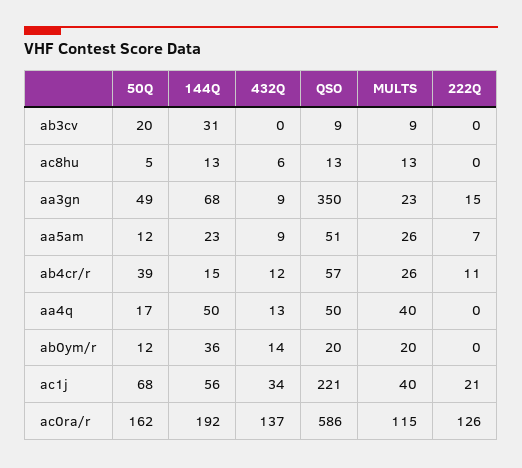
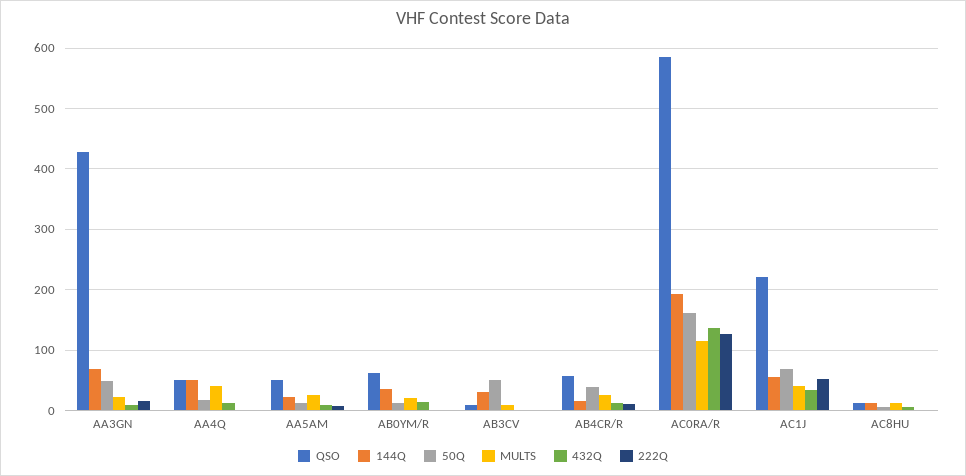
50Q, ab3cv: 20 -> 50
QSO, aa3gn: 350 -> 430
QSO, ab0ym/r: 20 -> 60
222Q, ac1j: 21 -> 50

